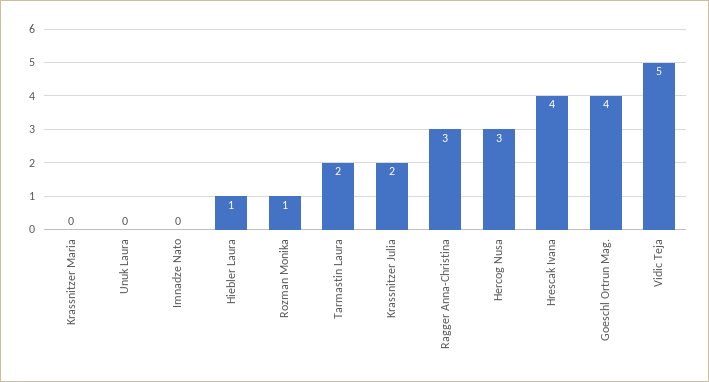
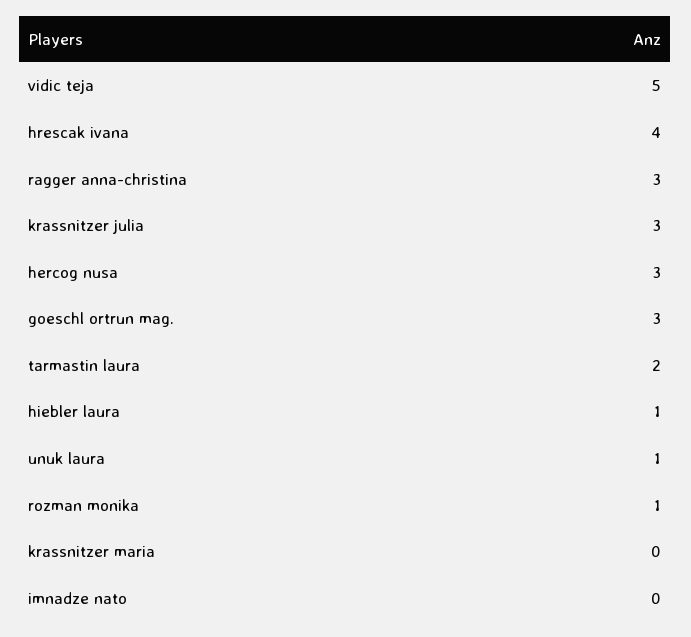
Unuk Laura: 0 -> 1
Krassnitzer Julia: 2 -> 3
Goeschl Ortrun Mag.: 4 -> 3

